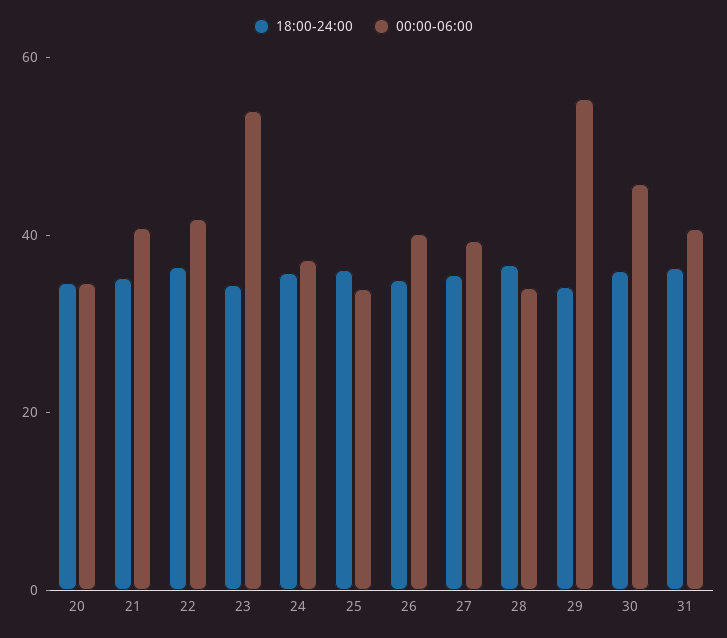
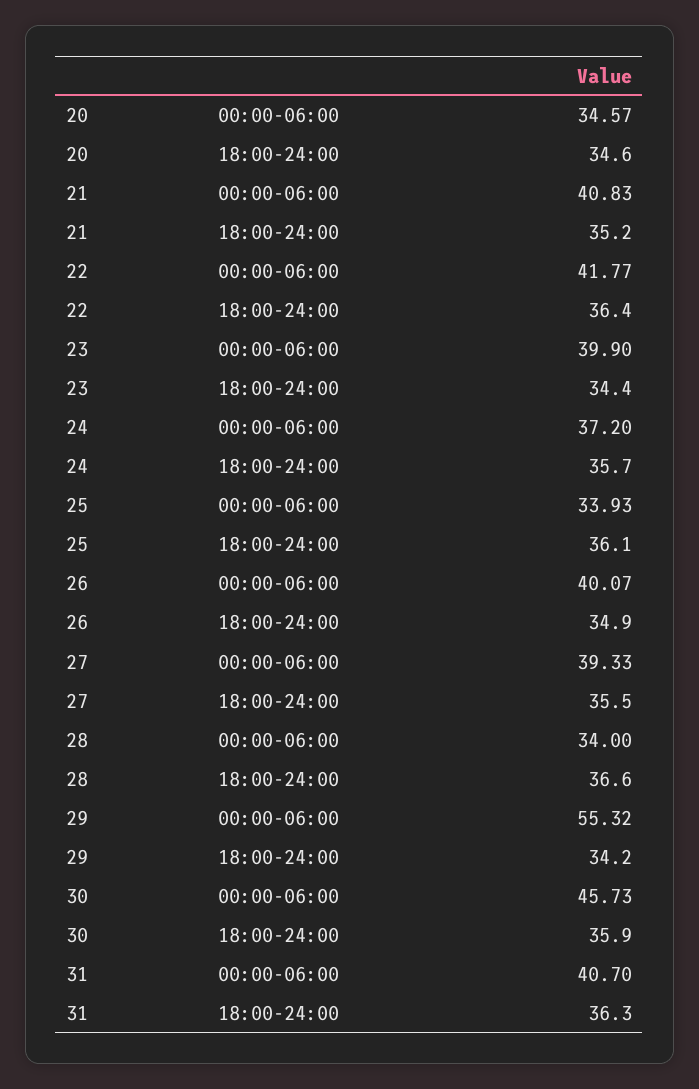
00:00-06:00, 23: 55 -> 39.9

